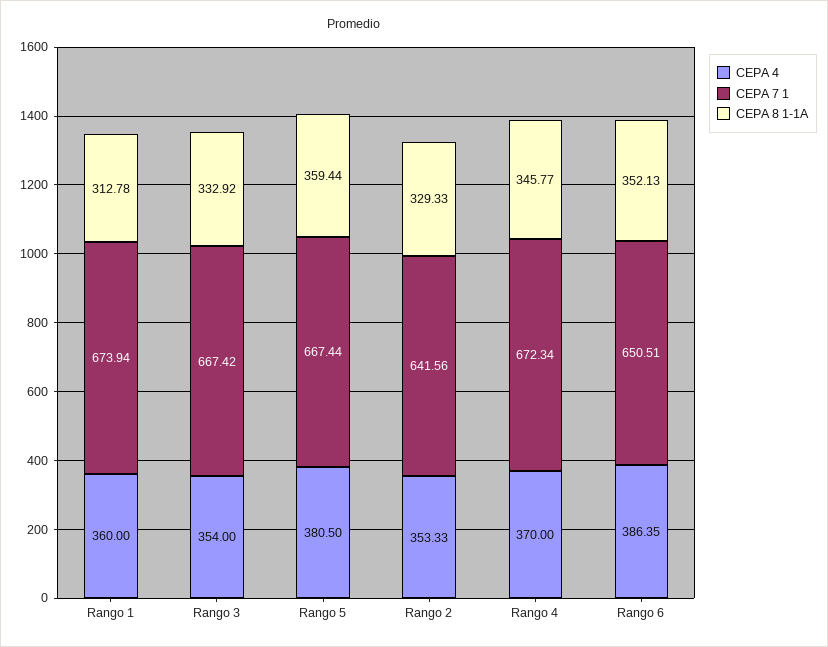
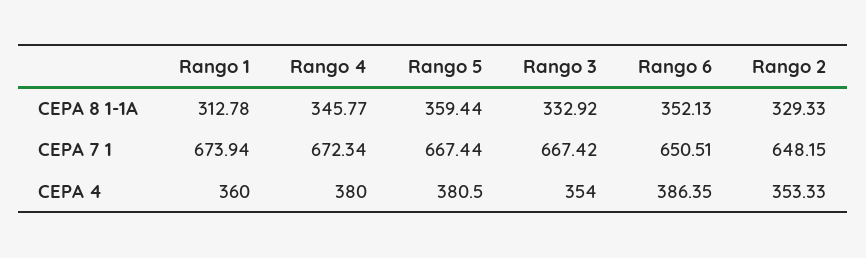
CEPA 7 1, Rango 2: 641.56 -> 648.15
CEPA 4, Rango 4: 370 -> 380

